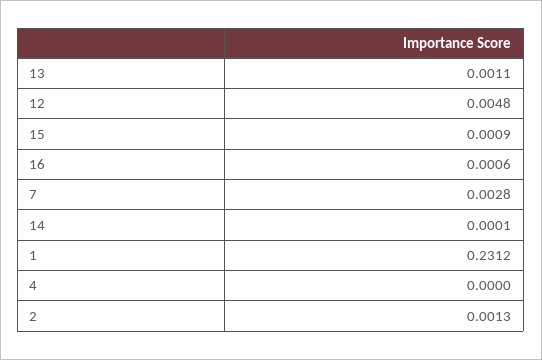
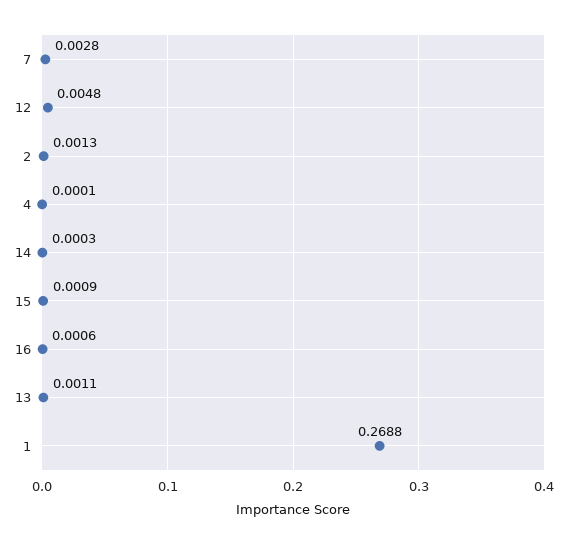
14: 0.0001 -> 0.0003
1: 0.2312 -> 0.2688
4: 0 -> 0.0001

